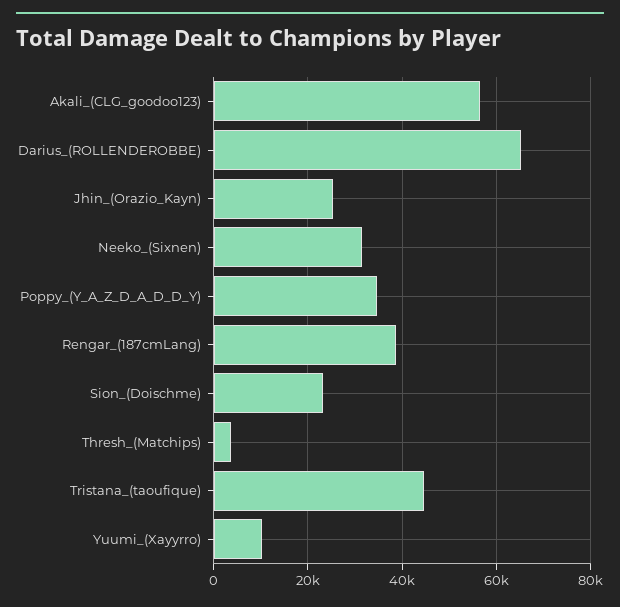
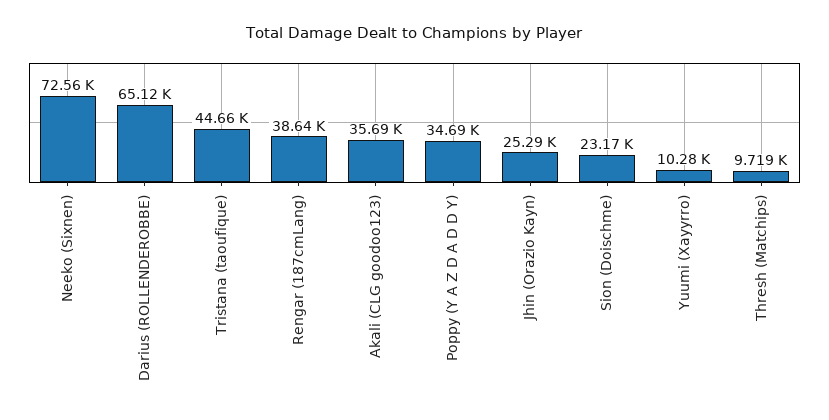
Akali_(CLG_goodoo123): 56000 -> 35690
Neeko_(Sixnen): 32000 -> 72560
Thresh_(Matchips): 4000 -> 9719

